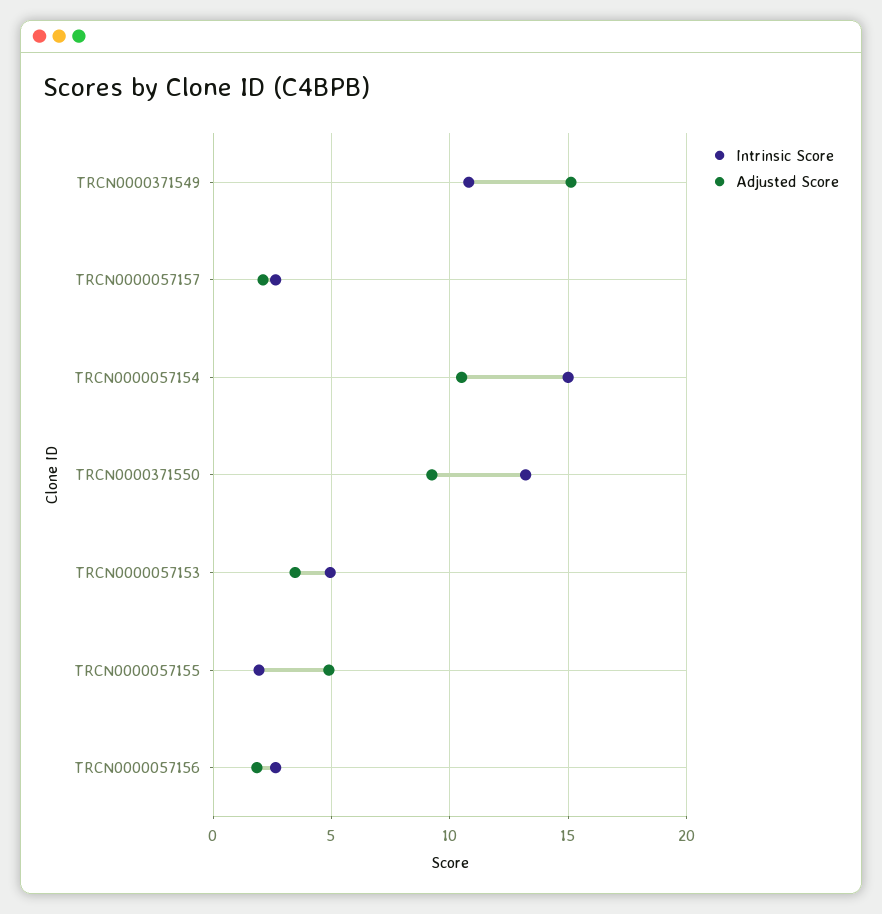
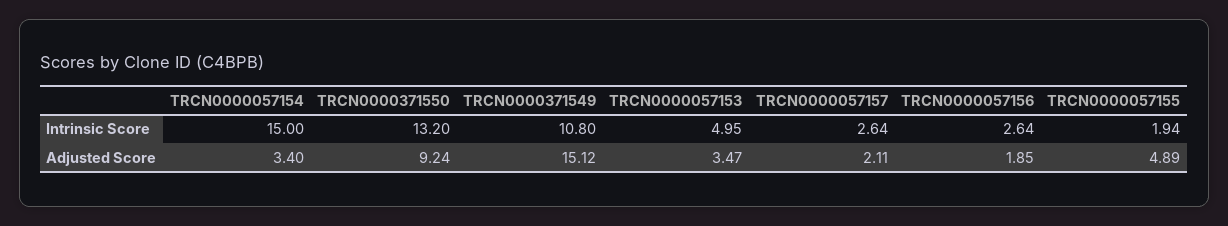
Adjusted Score, TRCN0000057154: 10.5 -> 3.4

